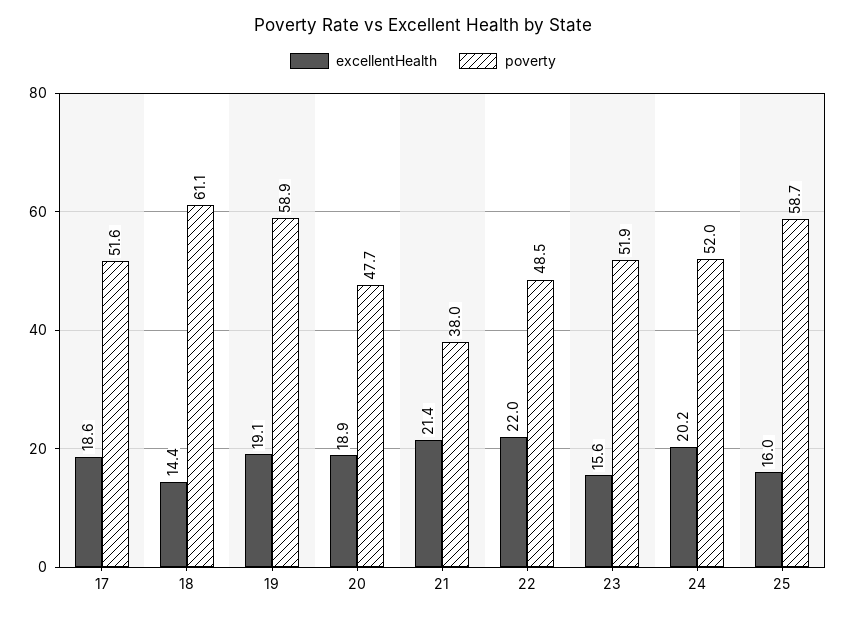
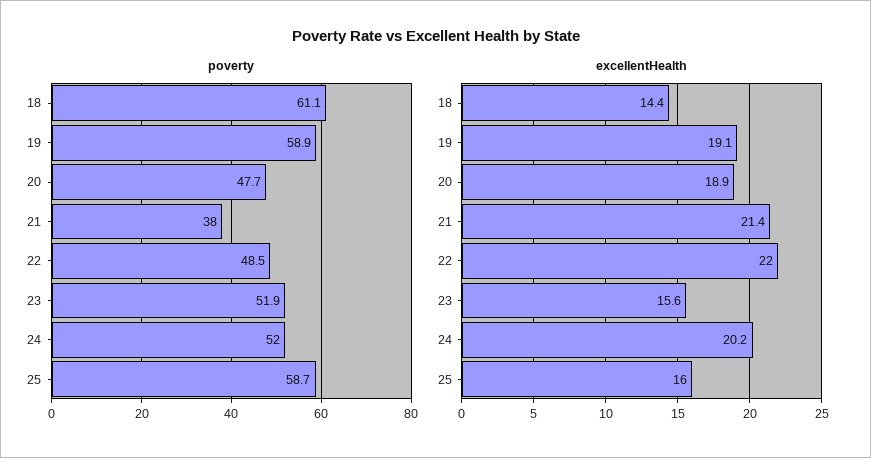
excellentHealth, 17: 18.6 -> none
poverty, 17: 51.6 -> none

